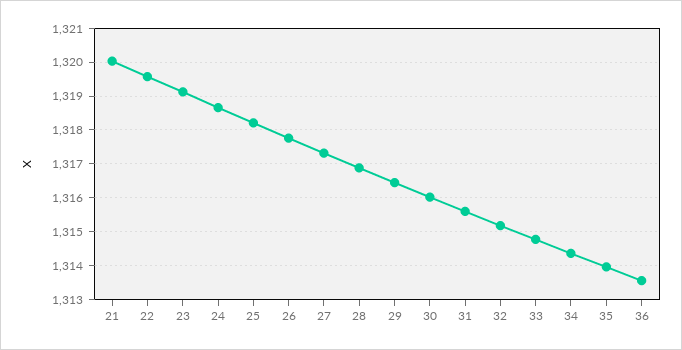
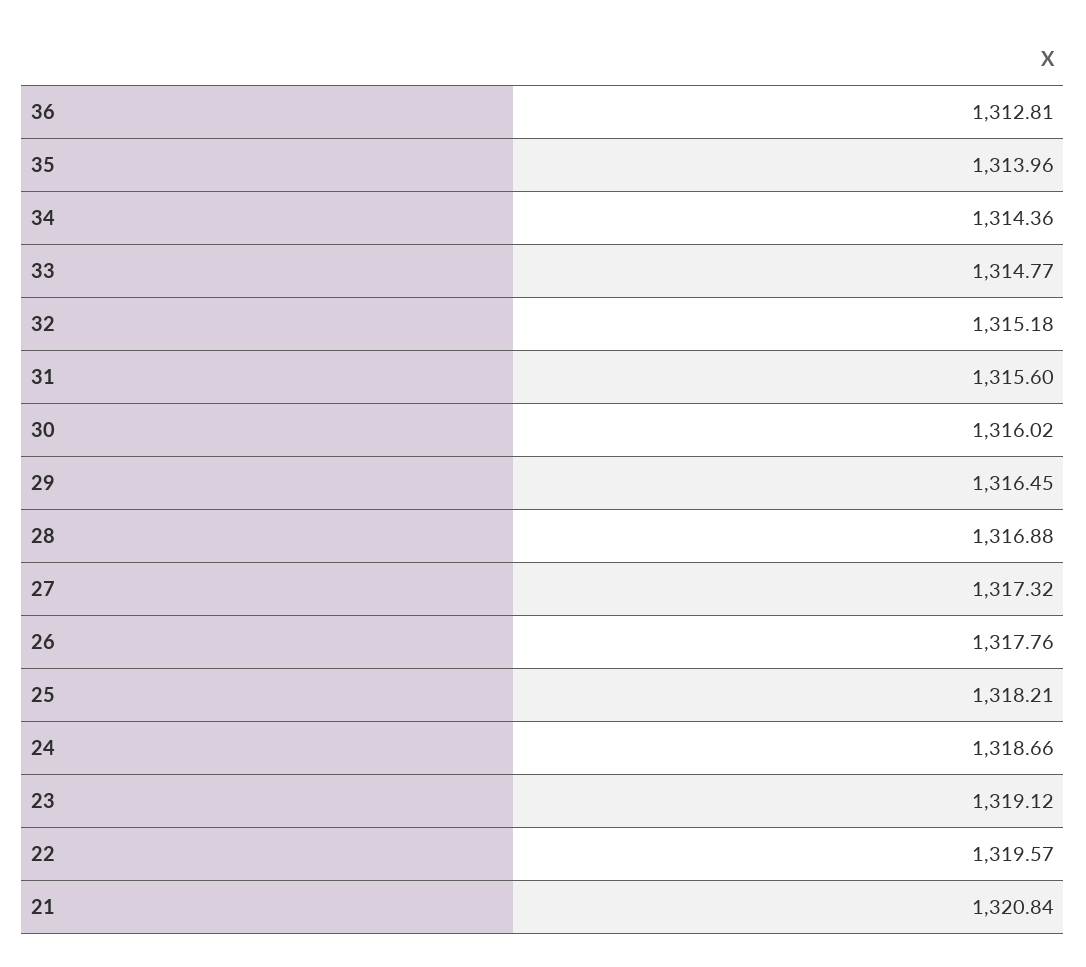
21: 1320 -> 1320.84
36: 1313.6 -> 1312.81

